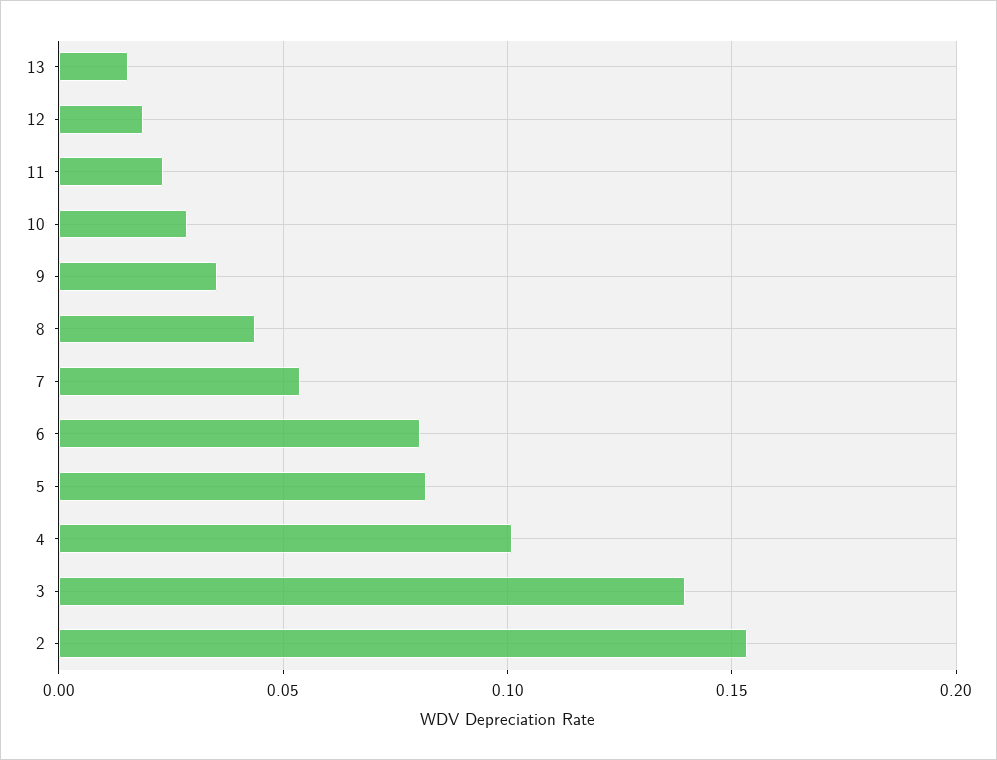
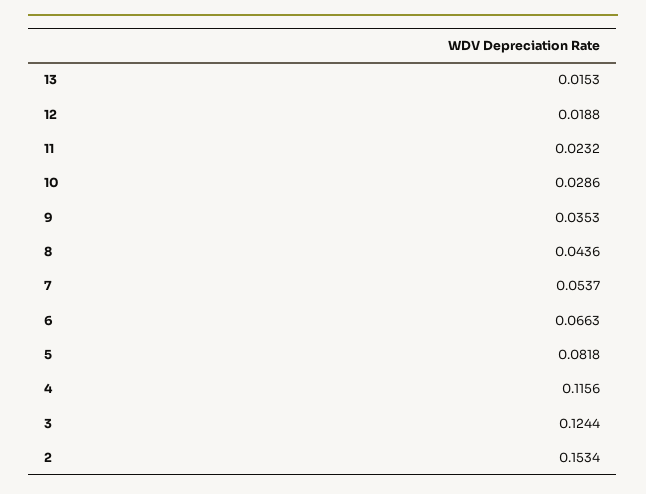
6: 0.08 -> 0.0663
4: 0.1 -> 0.1156
3: 0.14 -> 0.1244

